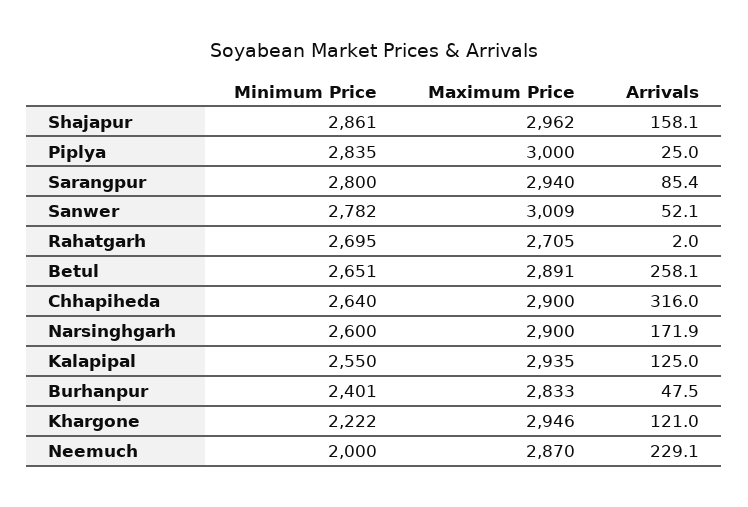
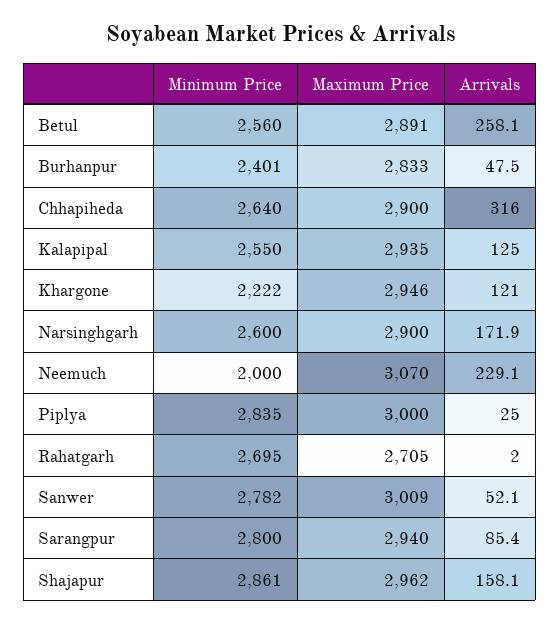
Minimum Price, Betul: 2651 -> 2560
Maximum Price, Neemuch: 2870 -> 3070

